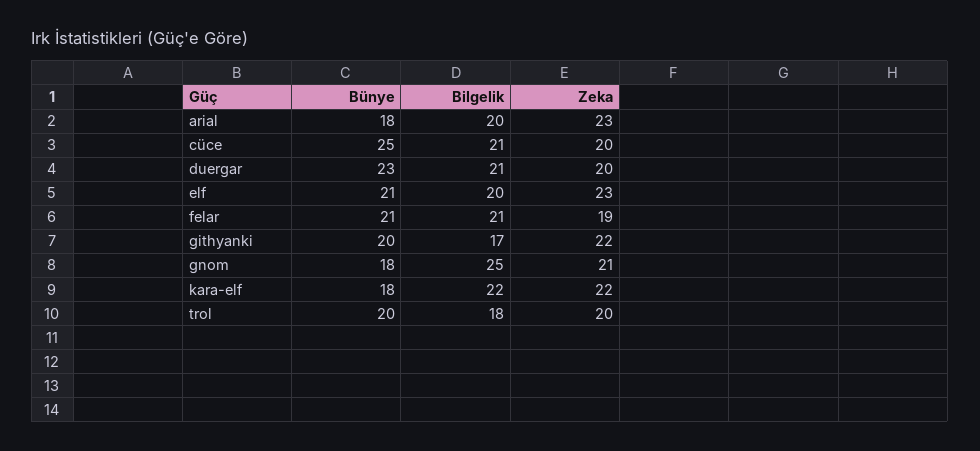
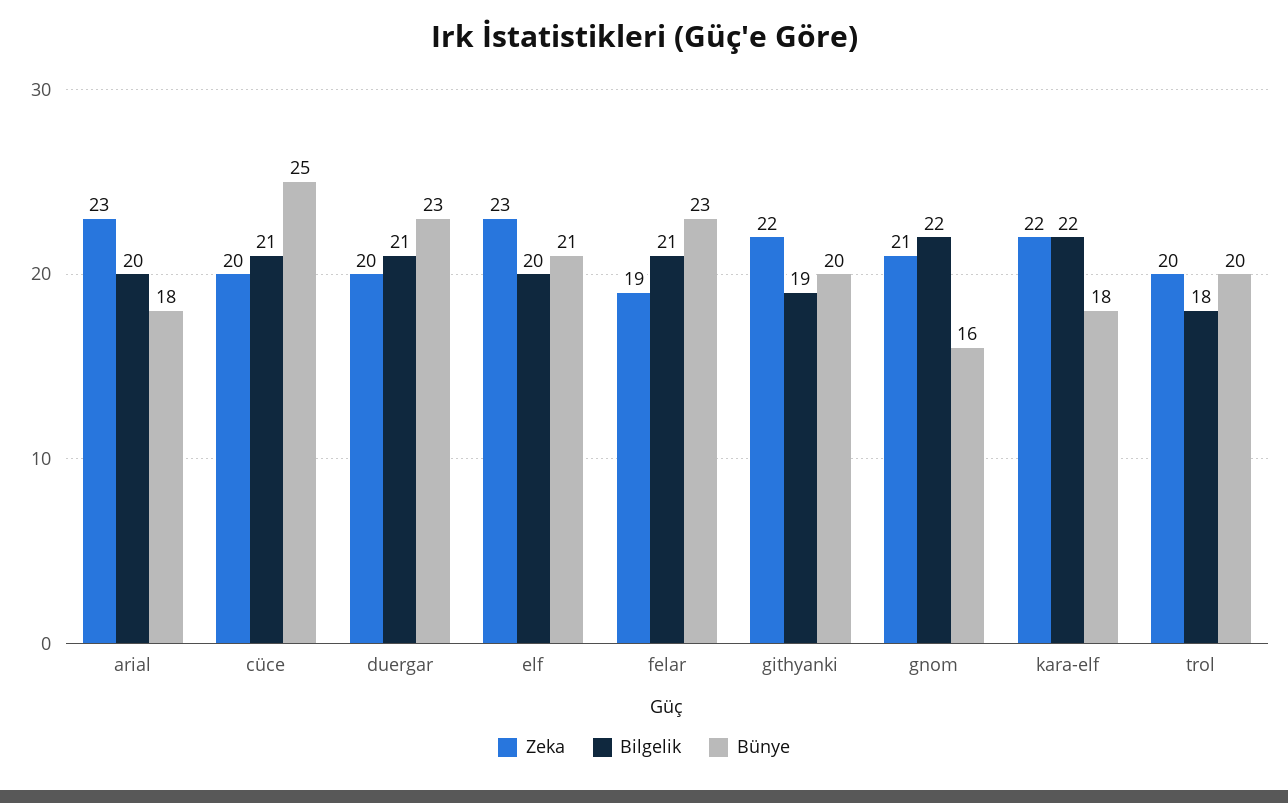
Bünye, felar: 21 -> 23
Bilgelik, githyanki: 17 -> 19
Bünye, gnom: 18 -> 16
Bilgelik, gnom: 25 -> 22

